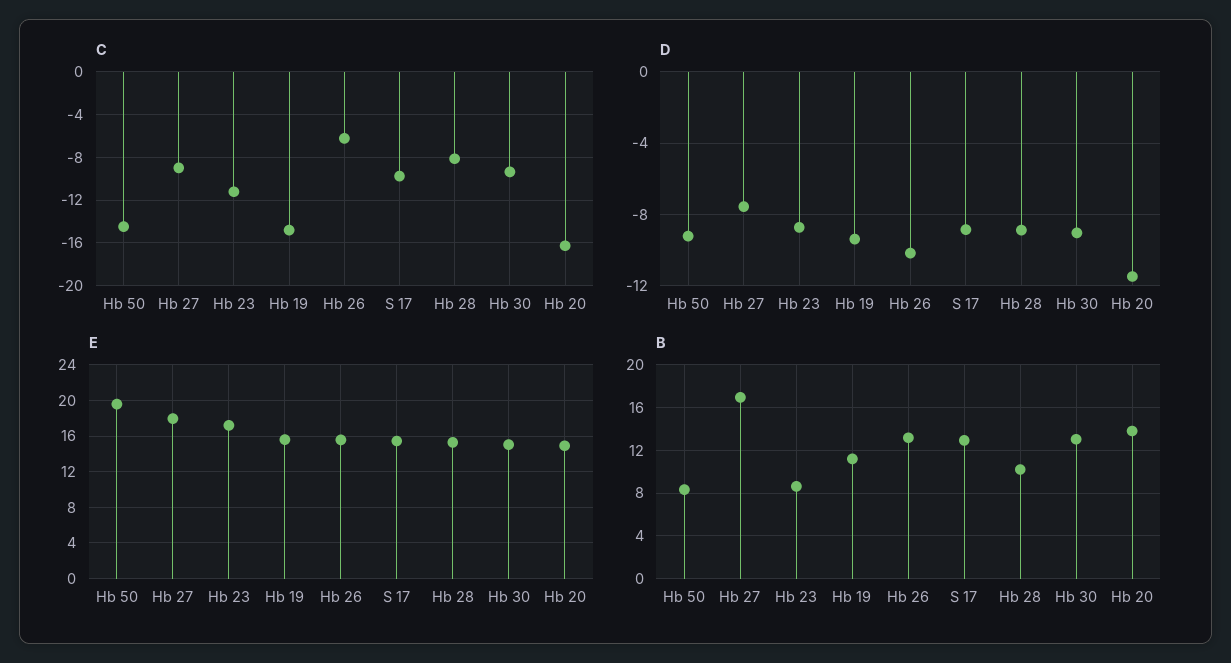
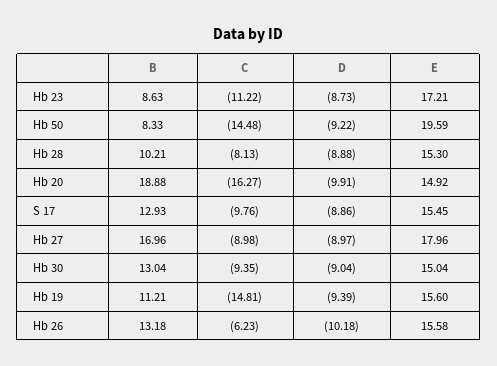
D, Hb 27: -7.5 -> -8.97
D, Hb 20: -11.5 -> -9.91
B, Hb 20: 14 -> 18.88

